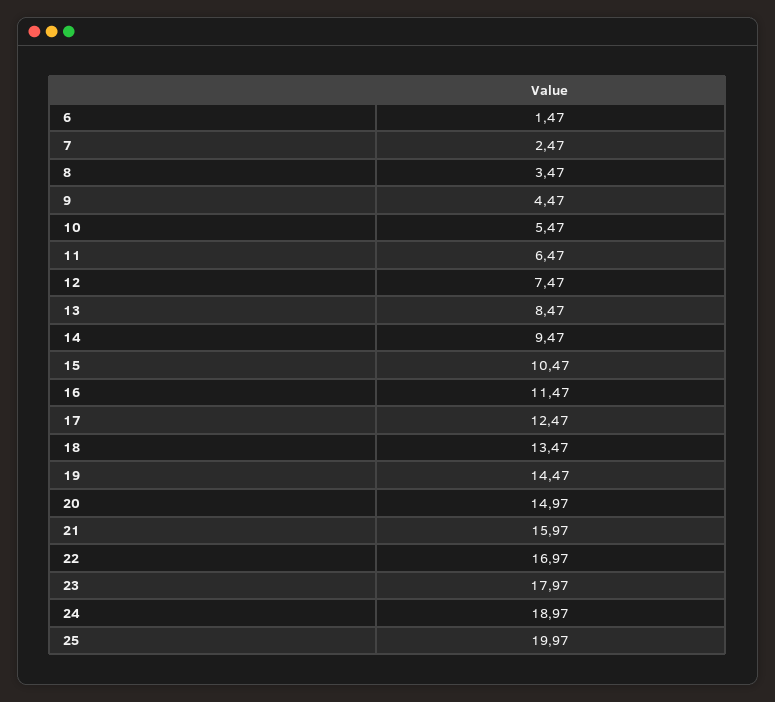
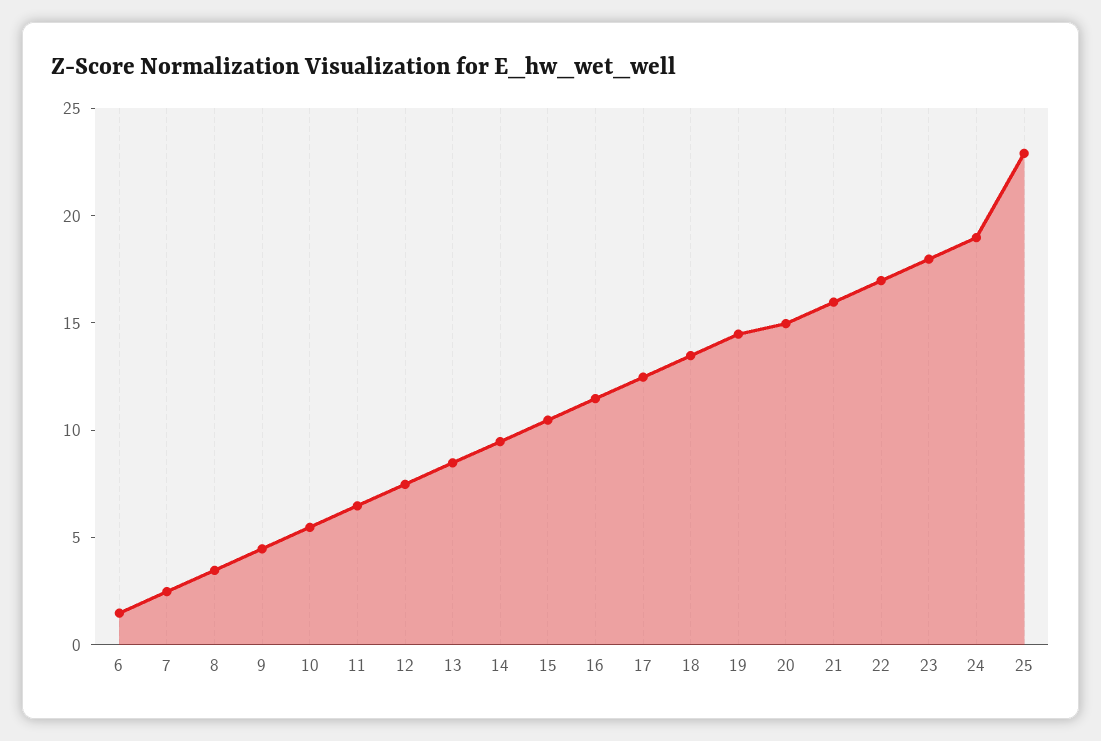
25: 19.97 -> 23

